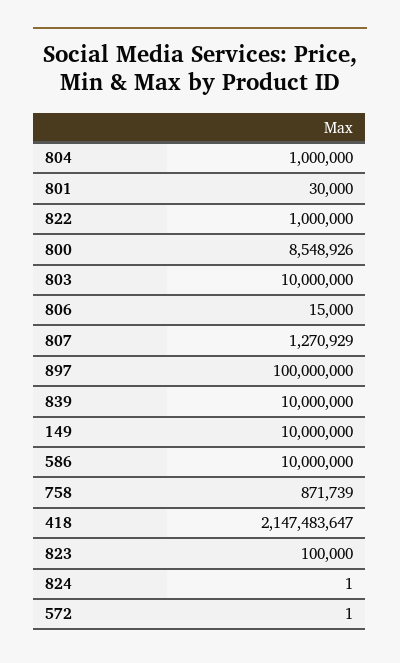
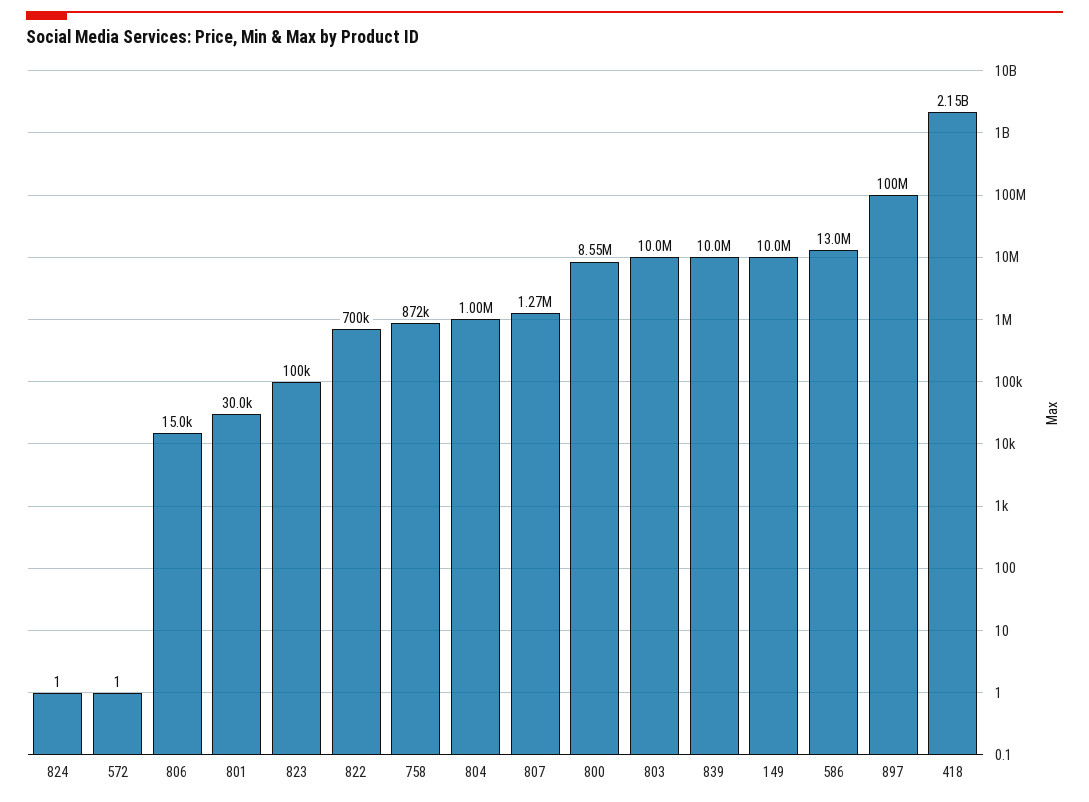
822: 1000000 -> 700000
586: 10000000 -> 13000000

